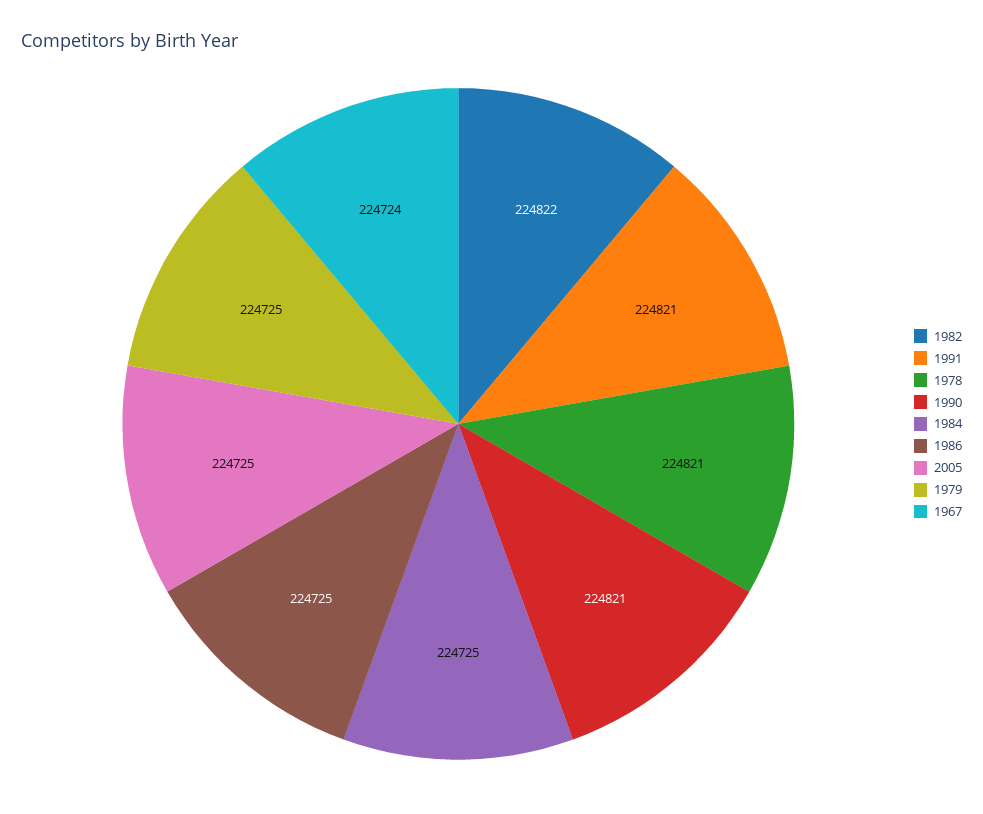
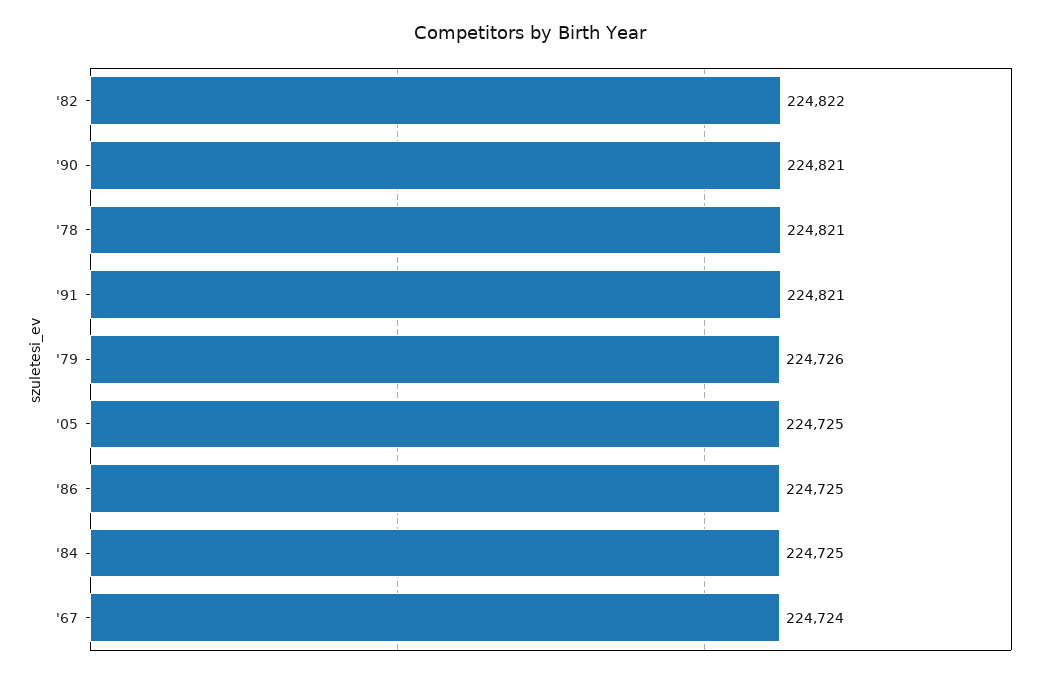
1979: 224725 -> 224726

